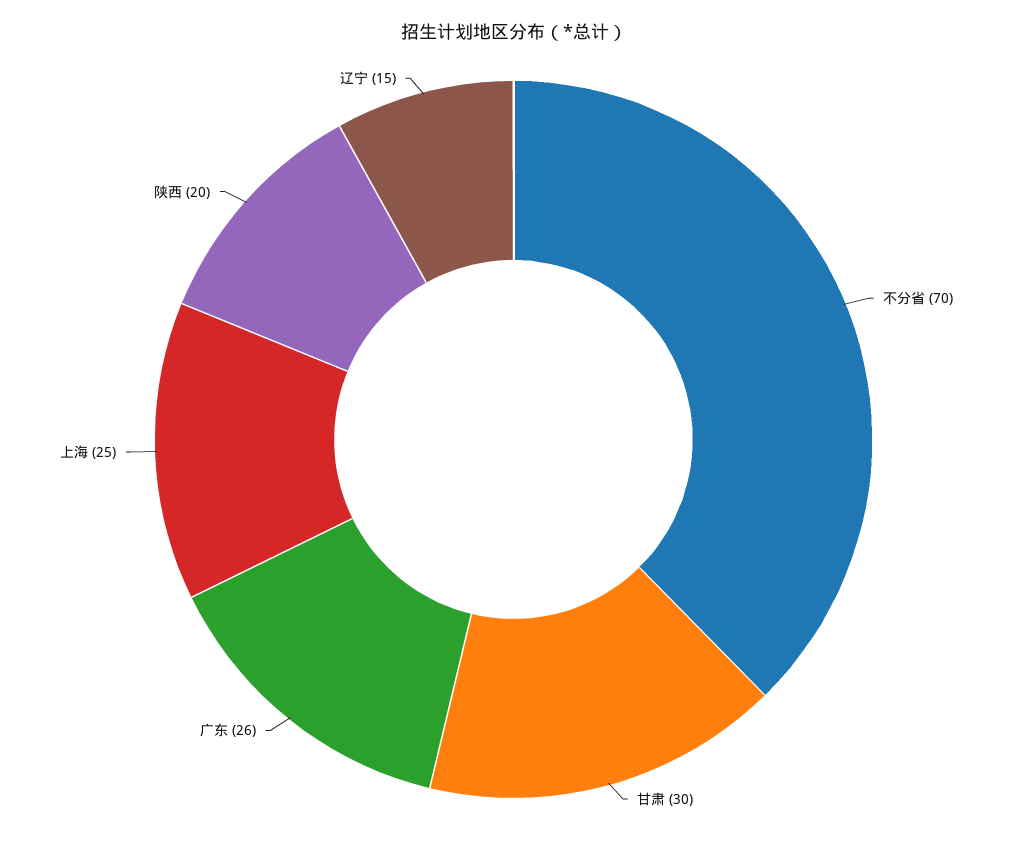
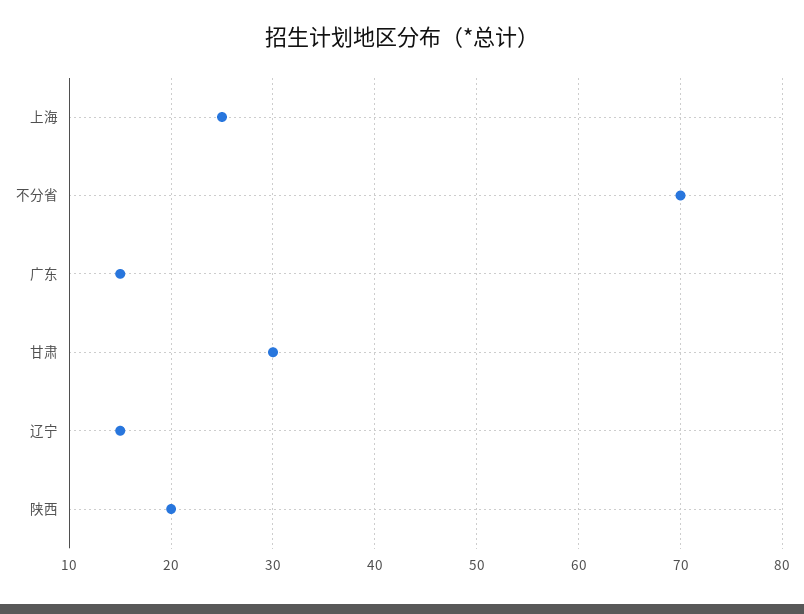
广东: 26 -> 15

